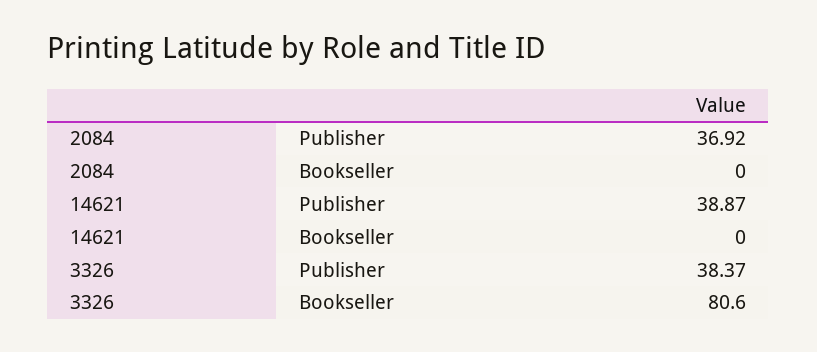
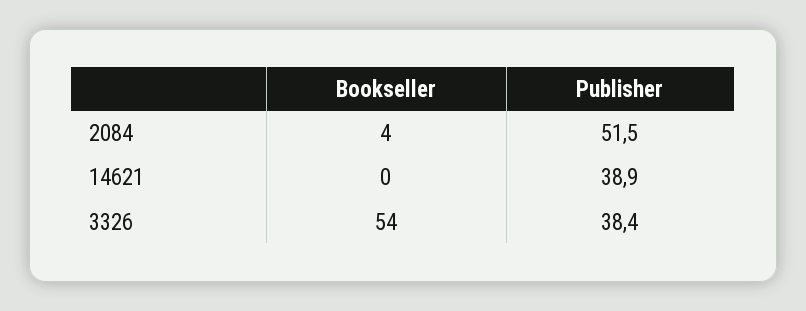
2084, Publisher: 36.92 -> 51.5
2084, Bookseller: 0 -> 4
3326, Bookseller: 80.6 -> 54

